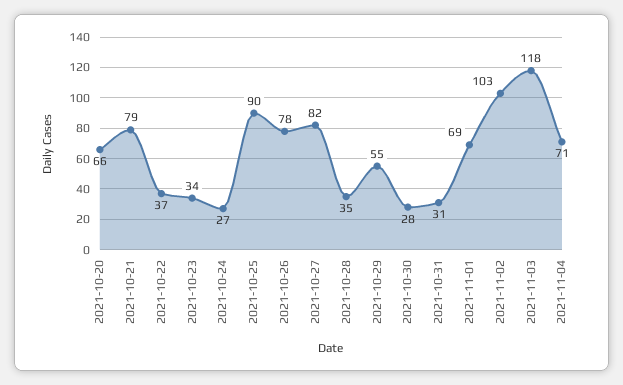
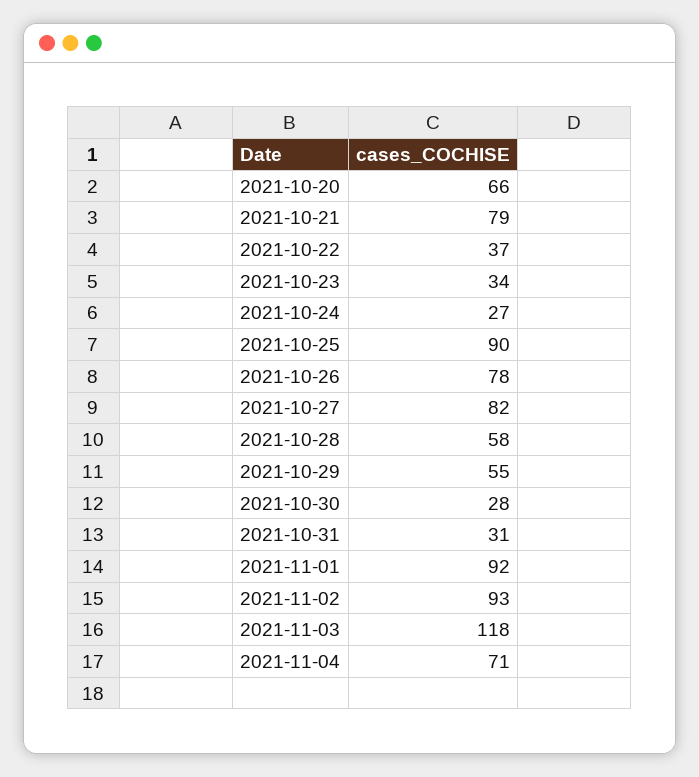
2021-10-28: 35 -> 58
2021-11-01: 69 -> 92
2021-11-02: 103 -> 93

